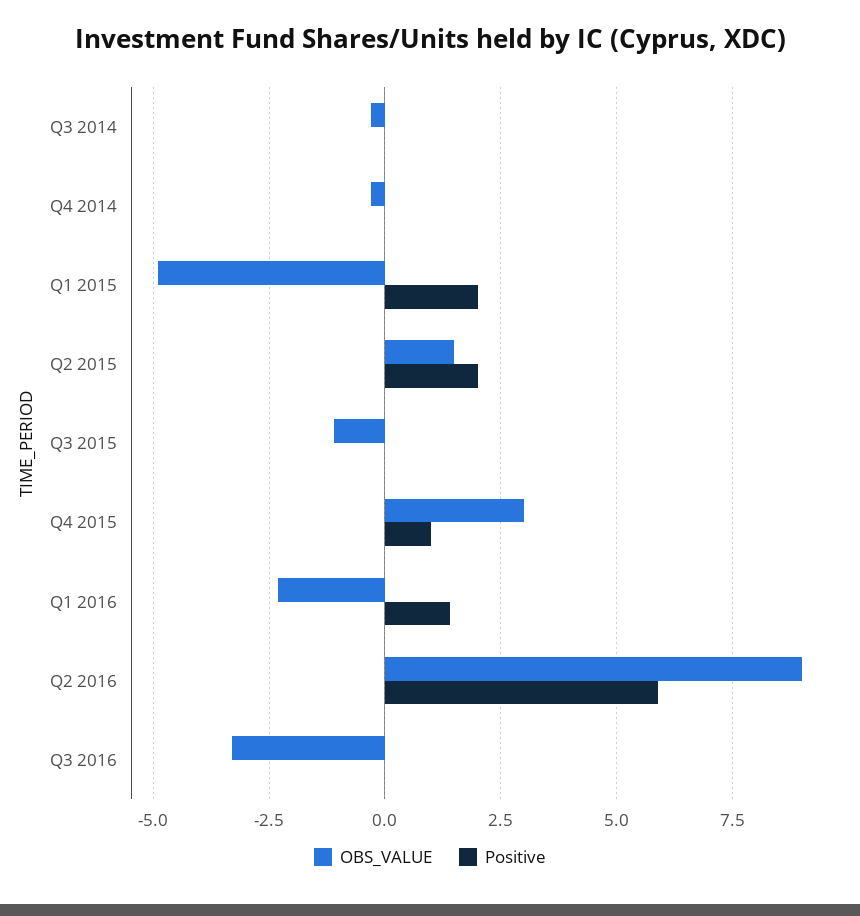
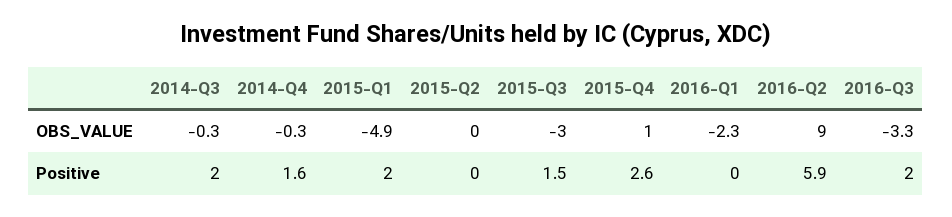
Positive, Q3 2014: 0 -> 2
Positive, Q4 2014: 0 -> 1.6
OBS_VALUE, Q2 2015: 1.5 -> 0
Positive, Q2 2015: 2 -> 0
OBS_VALUE, Q3 2015: -1 -> -3
Positive, Q3 2015: 0 -> 1.5
OBS_VALUE, Q4 2015: 3 -> 1
Positive, Q4 2015: 1 -> 2.6
Positive, Q1 2016: 1.5 -> 0
Positive, Q3 2016: 0 -> 2

